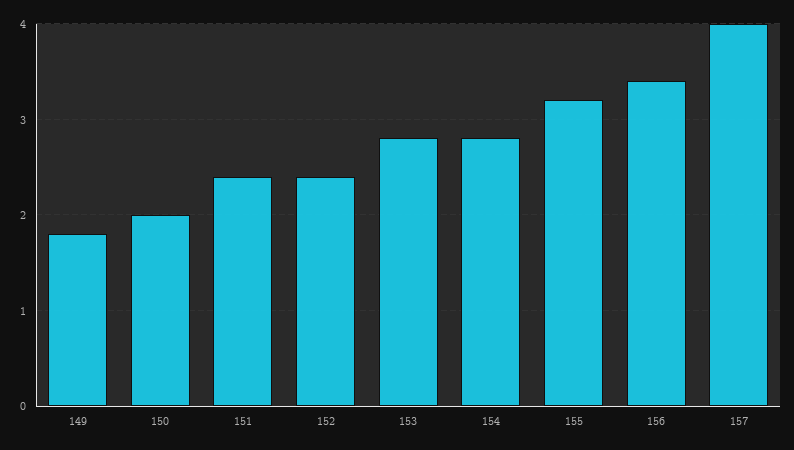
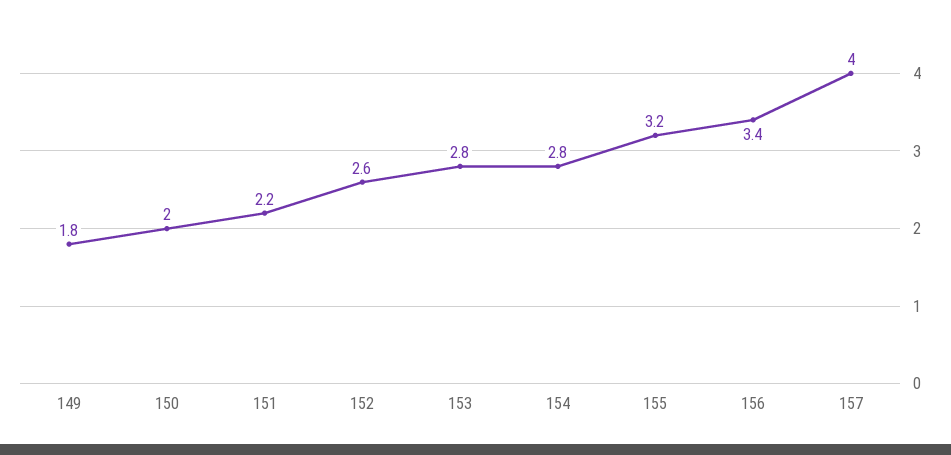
151: 2.4 -> 2.2
152: 2.4 -> 2.6

